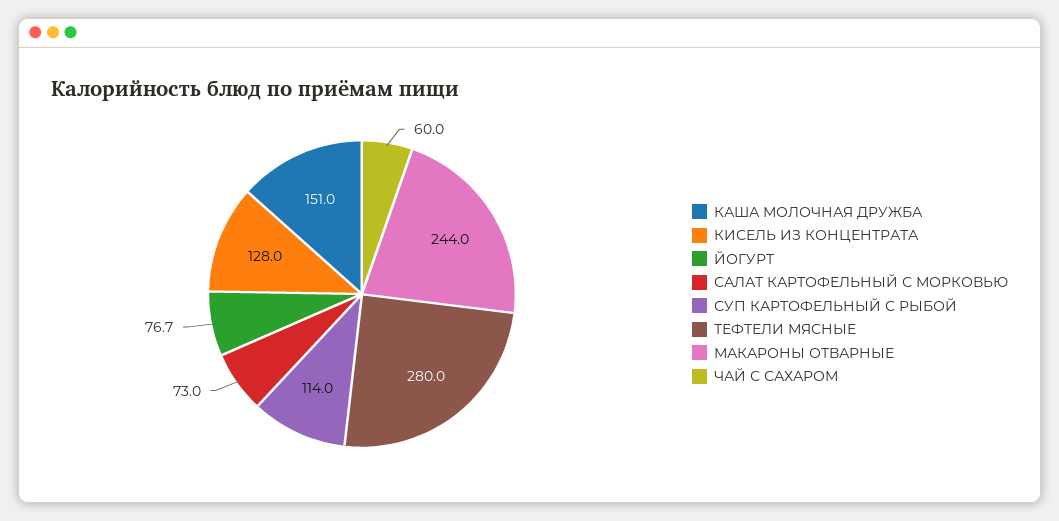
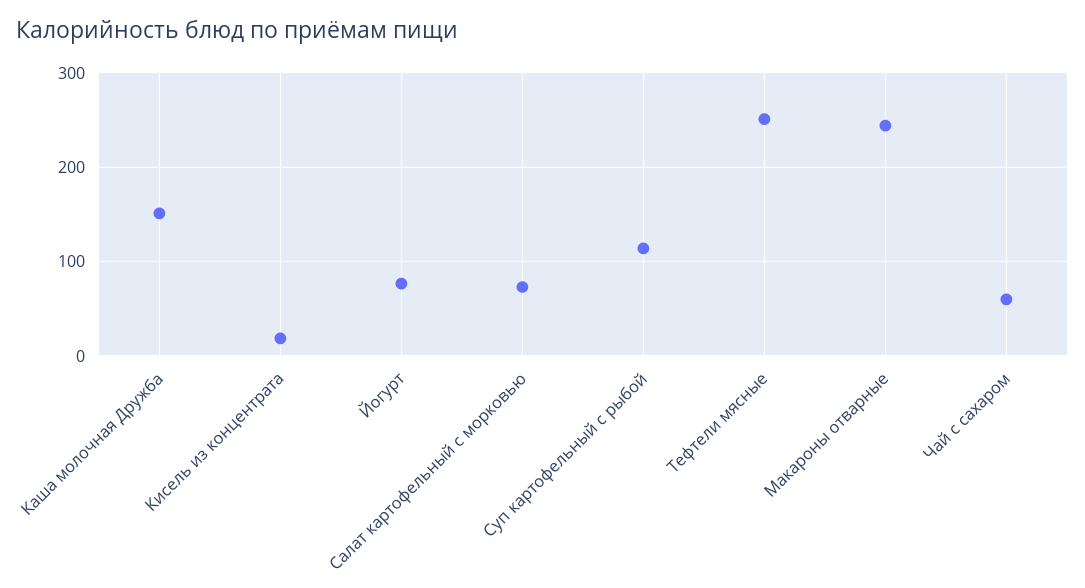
КИСЕЛЬ ИЗ КОНЦЕНТРАТА: 128 -> 20
ТЕФТЕЛИ МЯСНЫЕ: 280 -> 250

